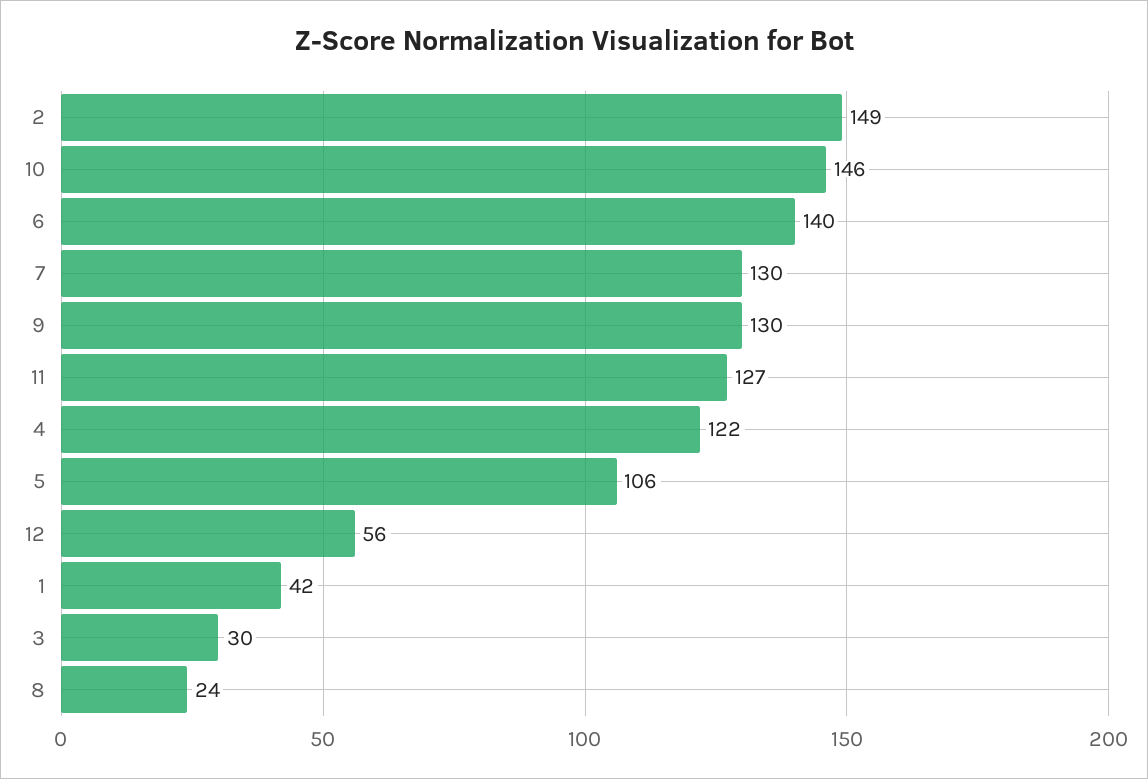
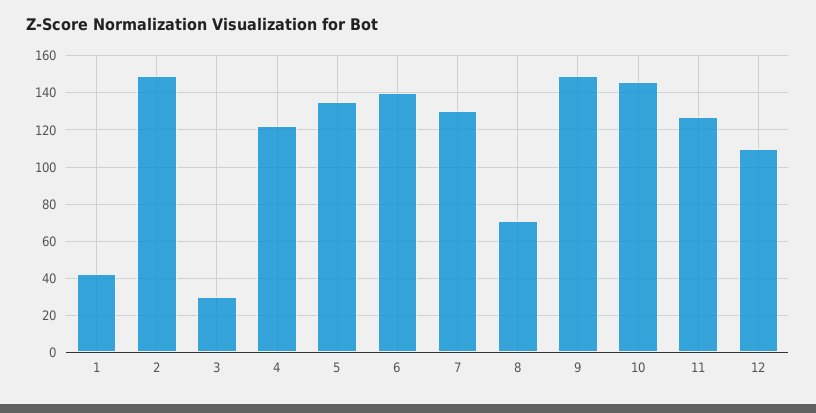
9: 130 -> 150
5: 106 -> 135
12: 56 -> 110
8: 24 -> 70

